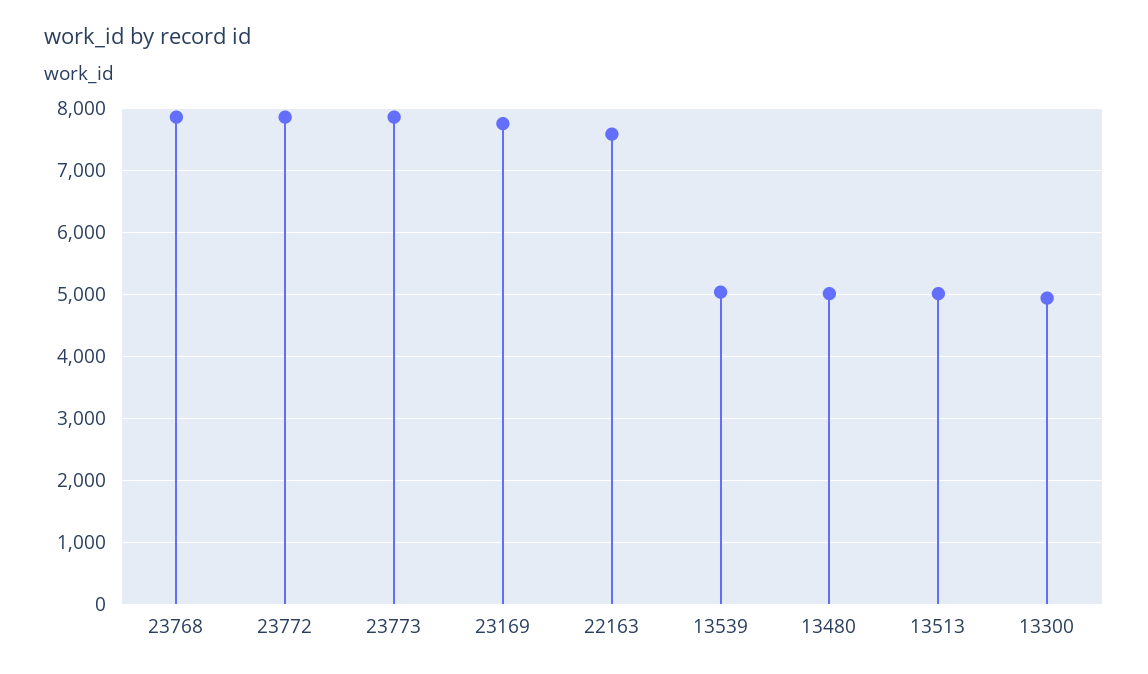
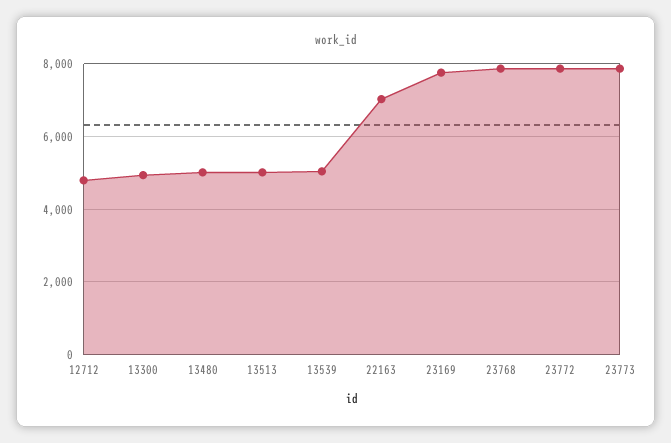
22163: 7600 -> 7000
12712: none -> 4800

